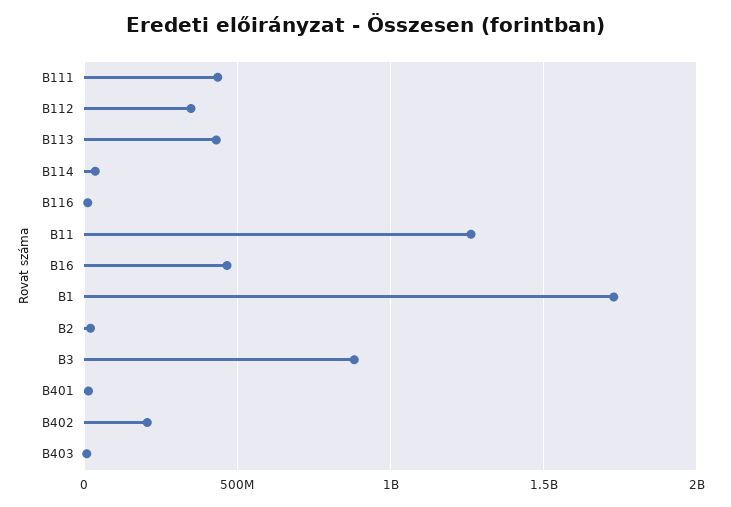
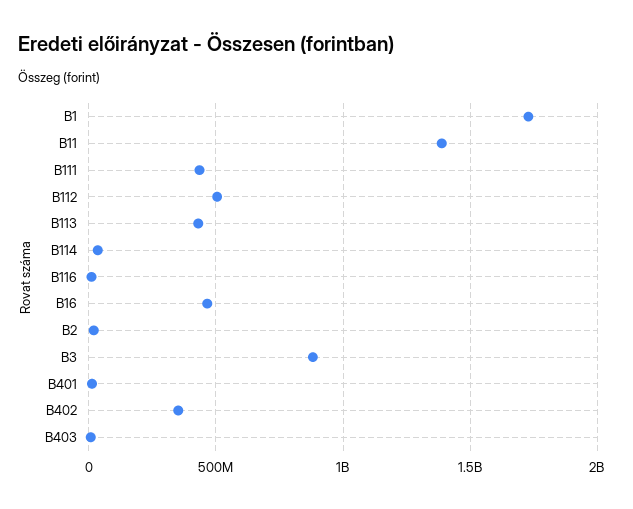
B112: 350000000 -> 500000000
B11: 1250000000 -> 1400000000
B402: 200000000 -> 350000000

